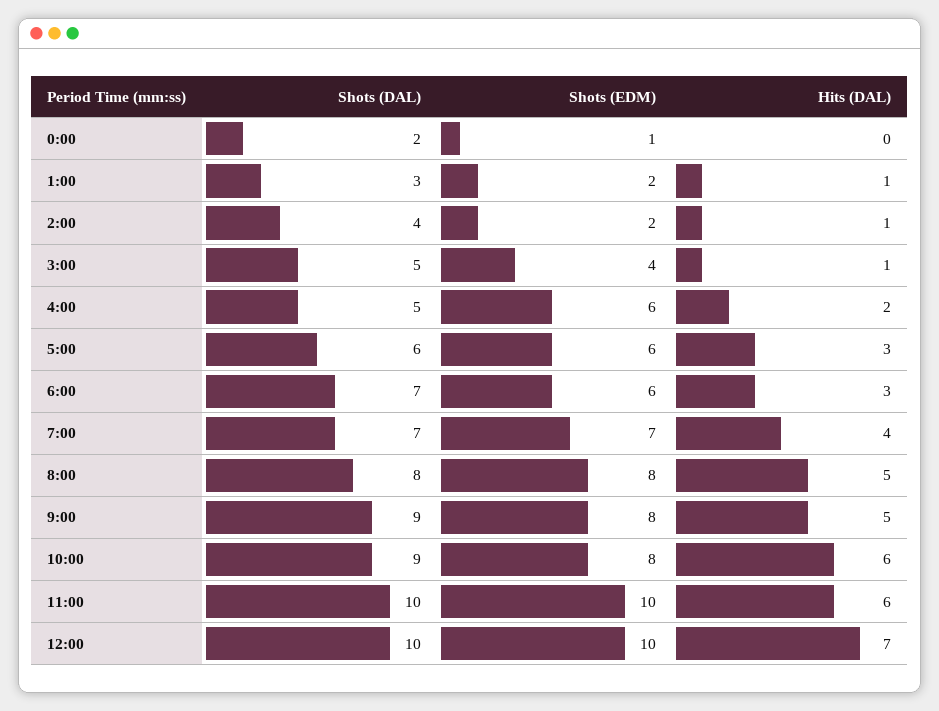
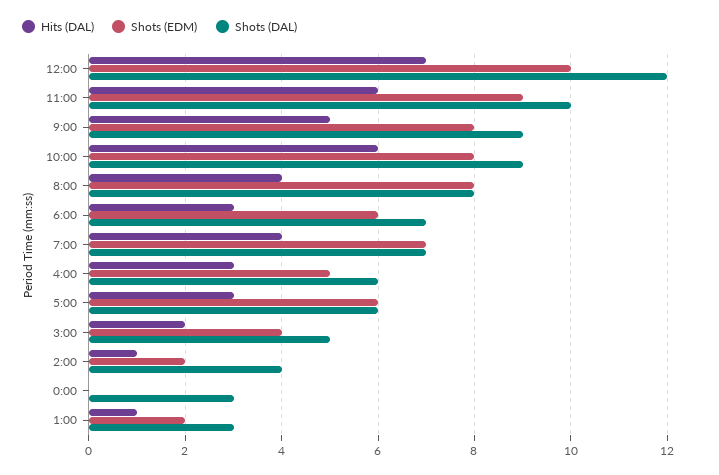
Shots (DAL), 0:00: 2 -> 3
Shots (EDM), 0:00: 1 -> 0
Hits (DAL), 3:00: 1 -> 2
Shots (DAL), 4:00: 5 -> 6
Shots (EDM), 4:00: 6 -> 5
Hits (DAL), 4:00: 2 -> 3
Hits (DAL), 8:00: 5 -> 4
Shots (EDM), 11:00: 10 -> 9
Shots (DAL), 12:00: 10 -> 12

